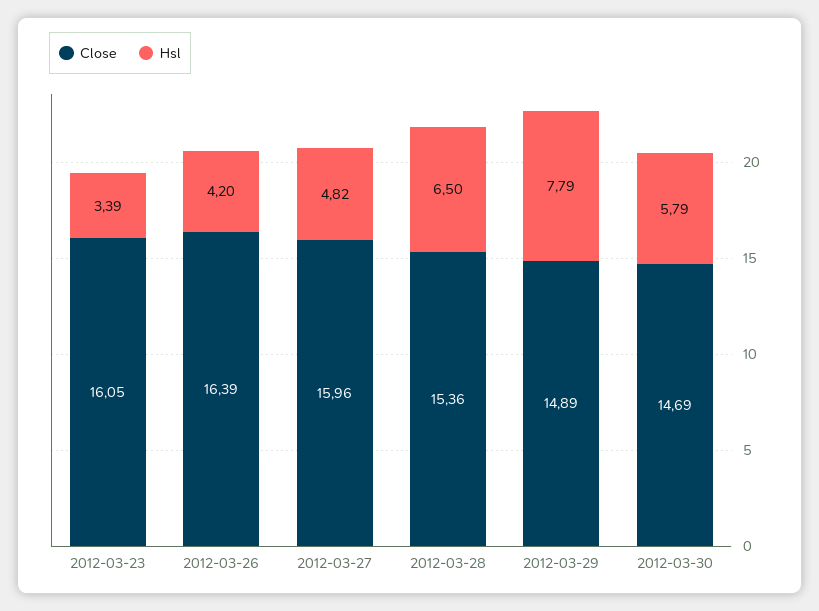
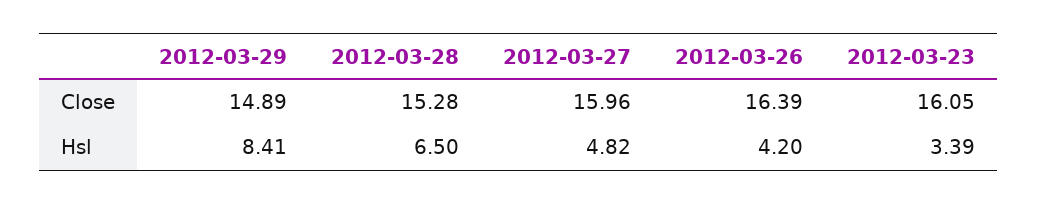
Close, 2012-03-28: 15.36 -> 15.28
Hsl, 2012-03-29: 7.79 -> 8.41
Close, 2012-03-30: 14.69 -> none
Hsl, 2012-03-30: 5.79 -> none

